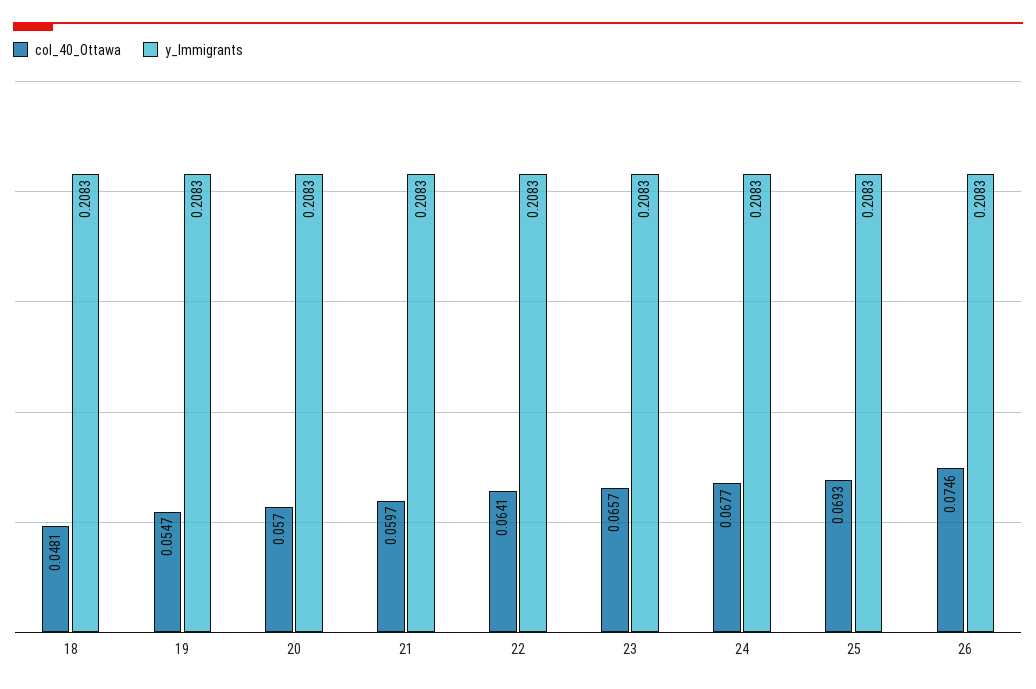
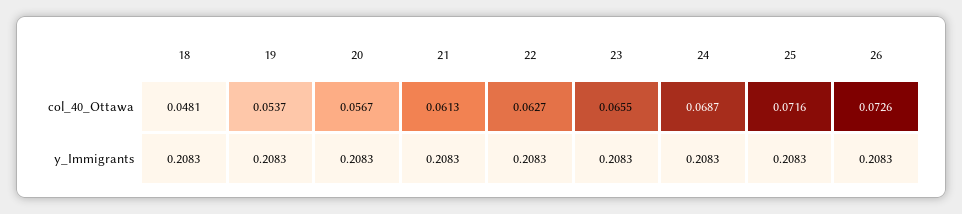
col_40_Ottawa, 19: 0.0547 -> 0.0537
col_40_Ottawa, 20: 0.057 -> 0.0567
col_40_Ottawa, 21: 0.0597 -> 0.0613
col_40_Ottawa, 22: 0.0641 -> 0.0627
col_40_Ottawa, 23: 0.0657 -> 0.0655
col_40_Ottawa, 24: 0.0677 -> 0.0687
col_40_Ottawa, 25: 0.0693 -> 0.0716
col_40_Ottawa, 26: 0.0746 -> 0.0726

